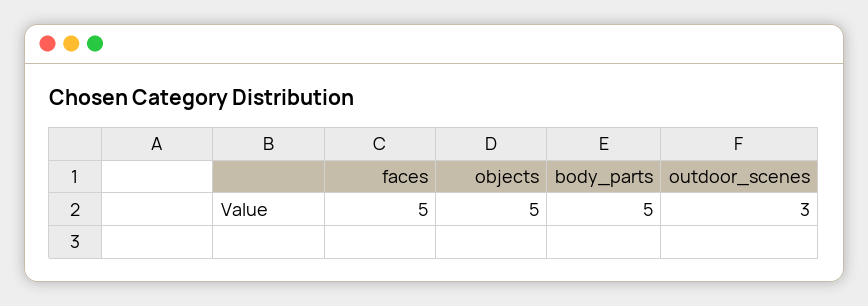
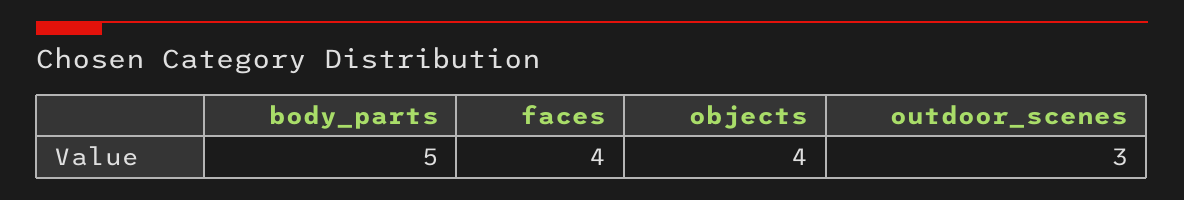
faces: 5 -> 4
objects: 5 -> 4

